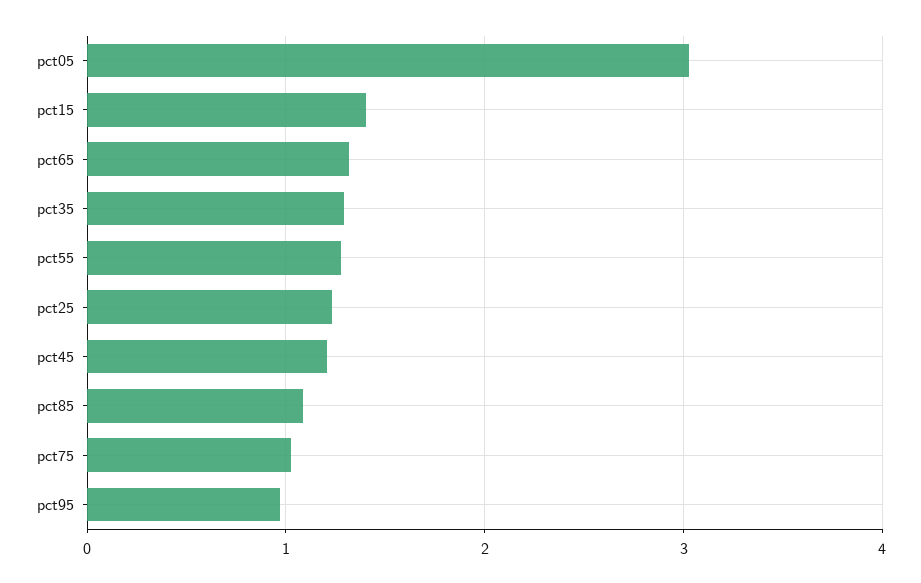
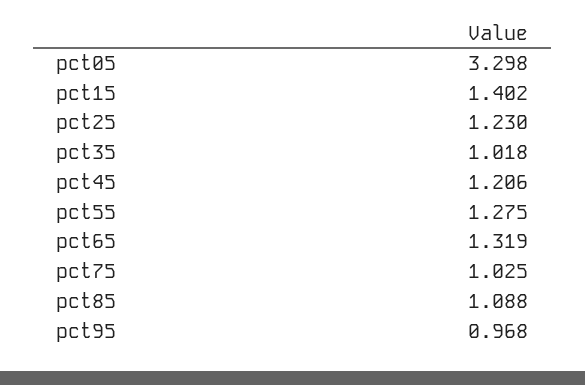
pct05: 3 -> 3.298
pct35: 1.3 -> 1.018

